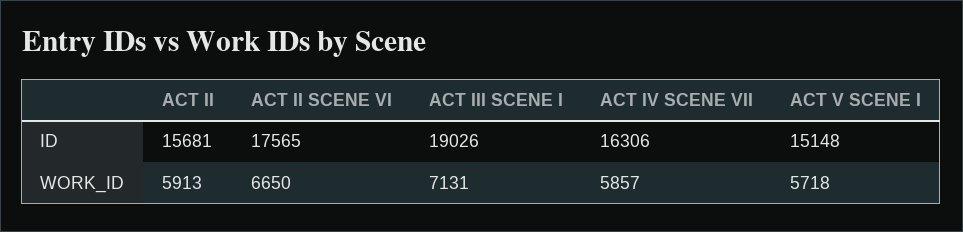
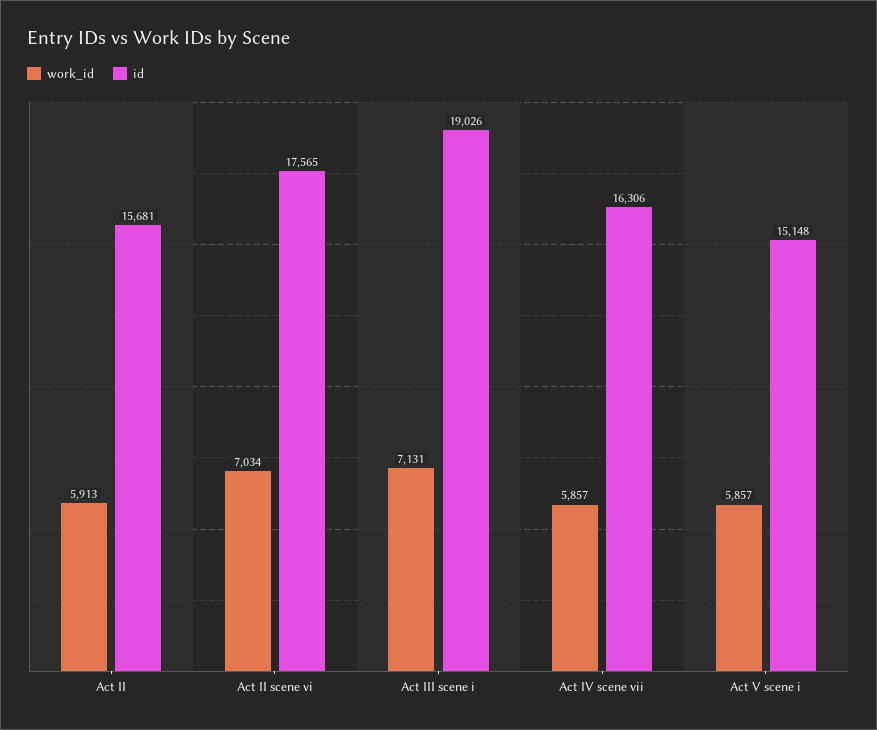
WORK_ID, ACT II SCENE VI: 6650 -> 7034
WORK_ID, ACT V SCENE I: 5718 -> 5857

